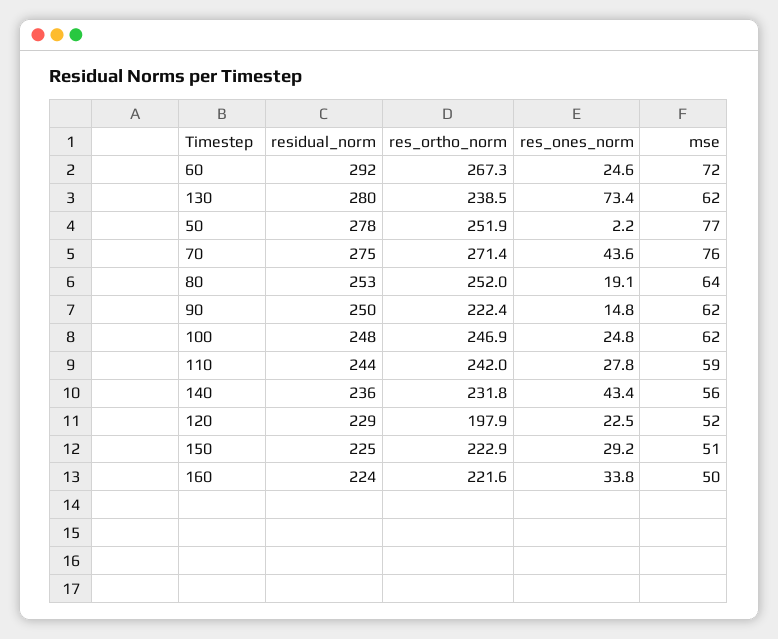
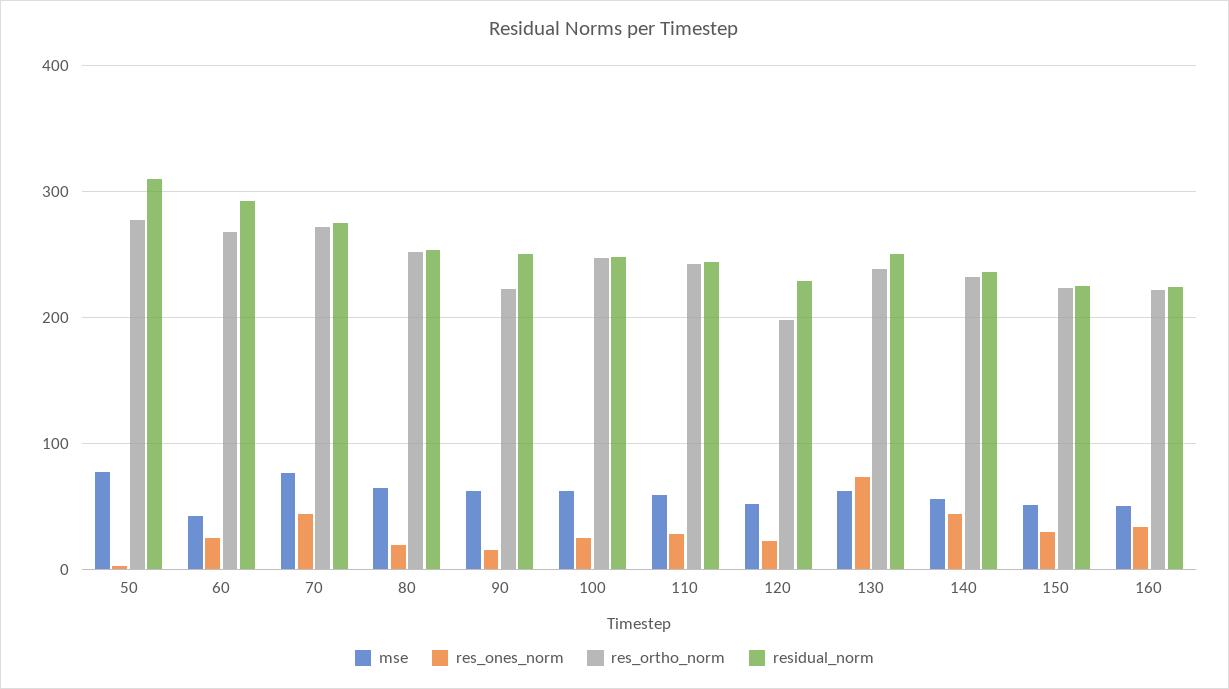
mse, 60: 72 -> 40
residual_norm, 130: 280 -> 250
residual_norm, 50: 278 -> 310
res_ortho_norm, 50: 251.9 -> 280

